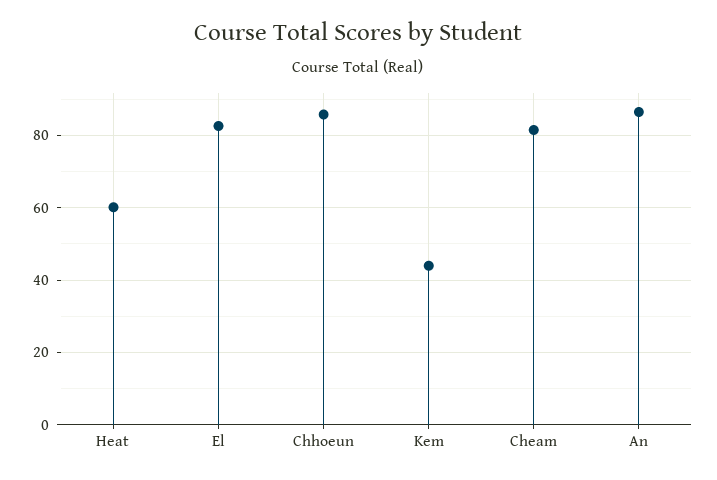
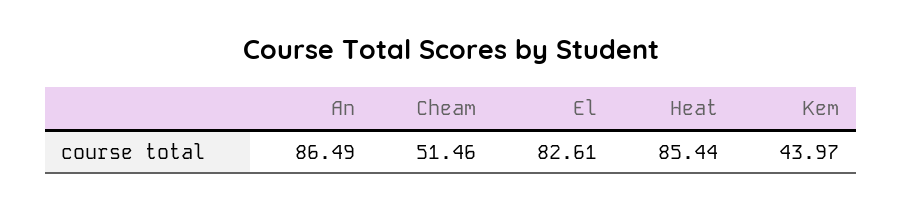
Heat: 60 -> 85.44
Chhoeun: 86 -> none
Cheam: 82 -> 51.46

